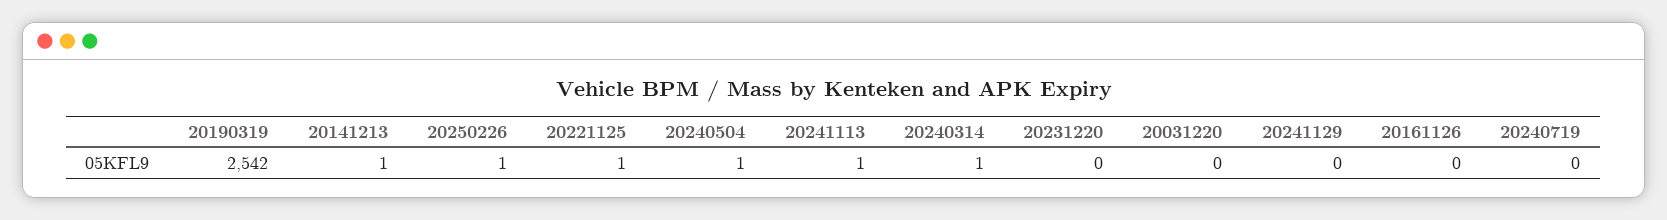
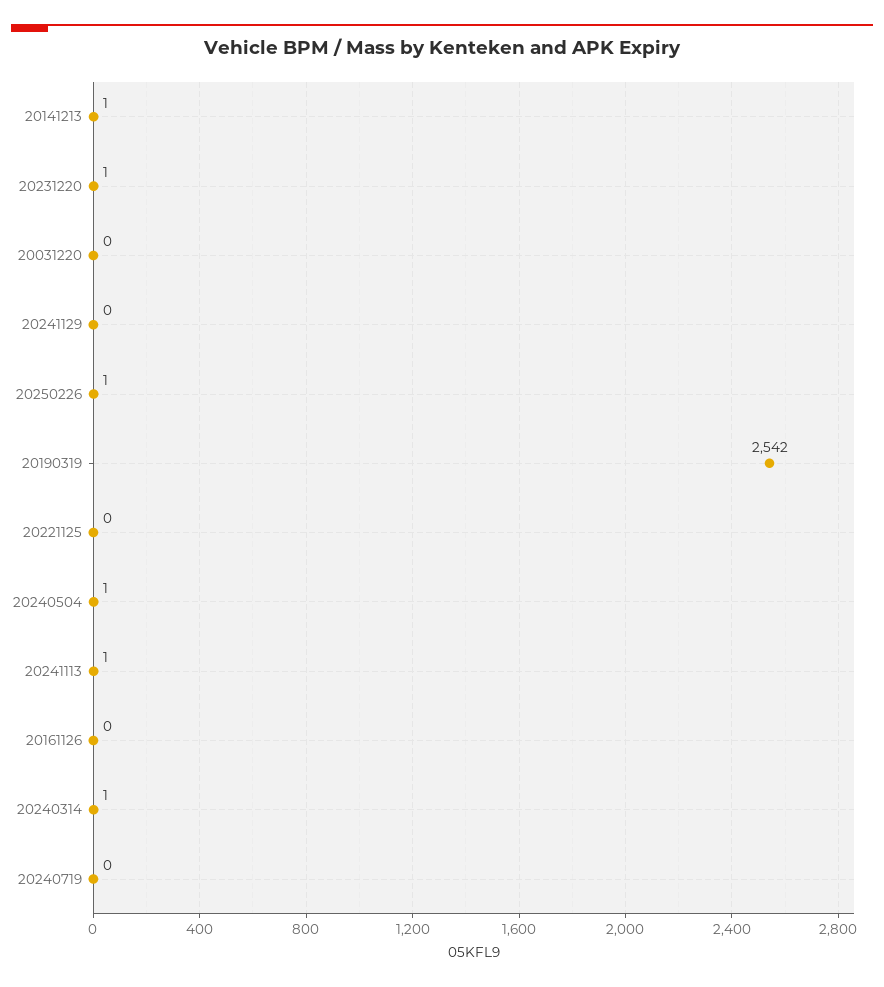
20221125: 1 -> 0
20231220: 0 -> 1

